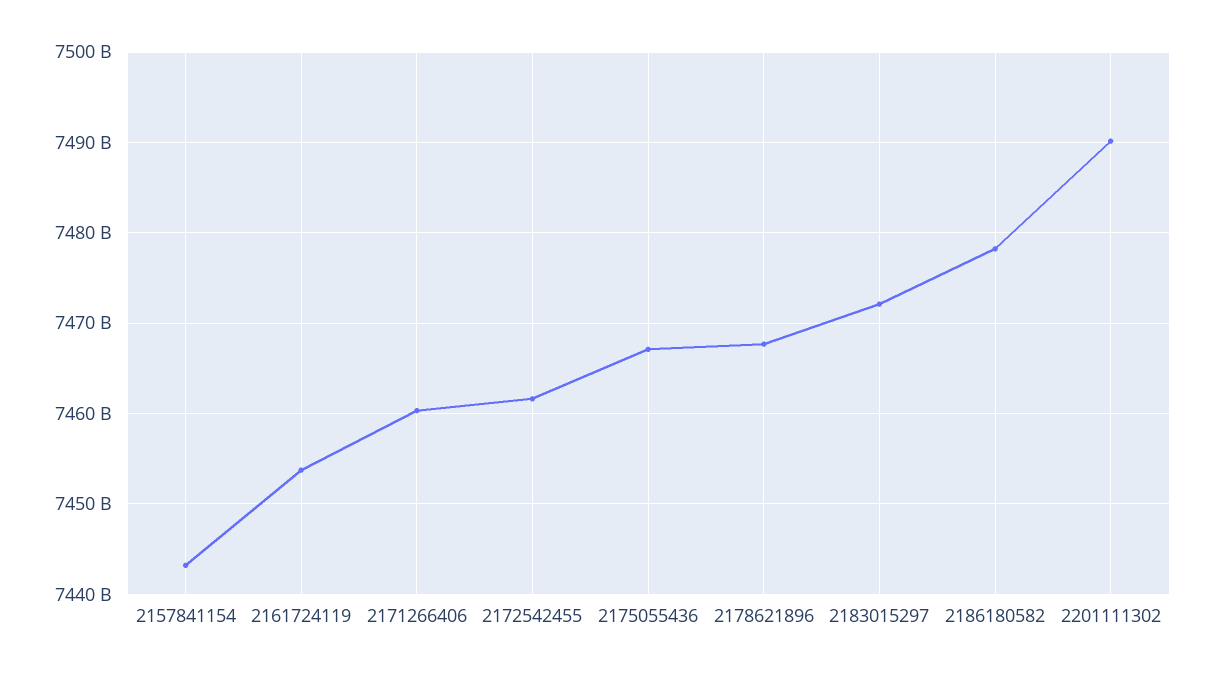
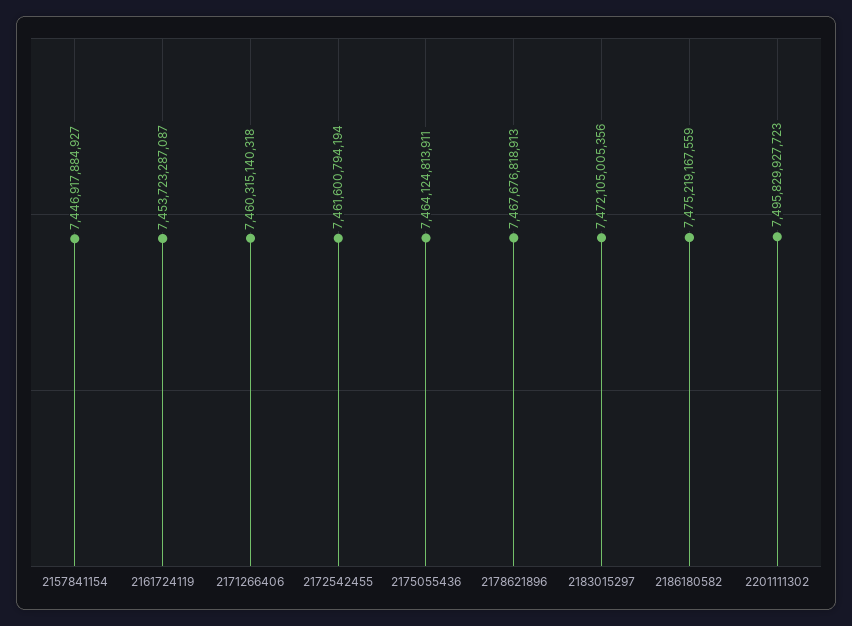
2157841154: 7443000000000 -> 7446917884927
2175055436: 7467000000000 -> 7464124813911
2186180582: 7478000000000 -> 7475219167559
2201111302: 7490000000000 -> 7495829927723

